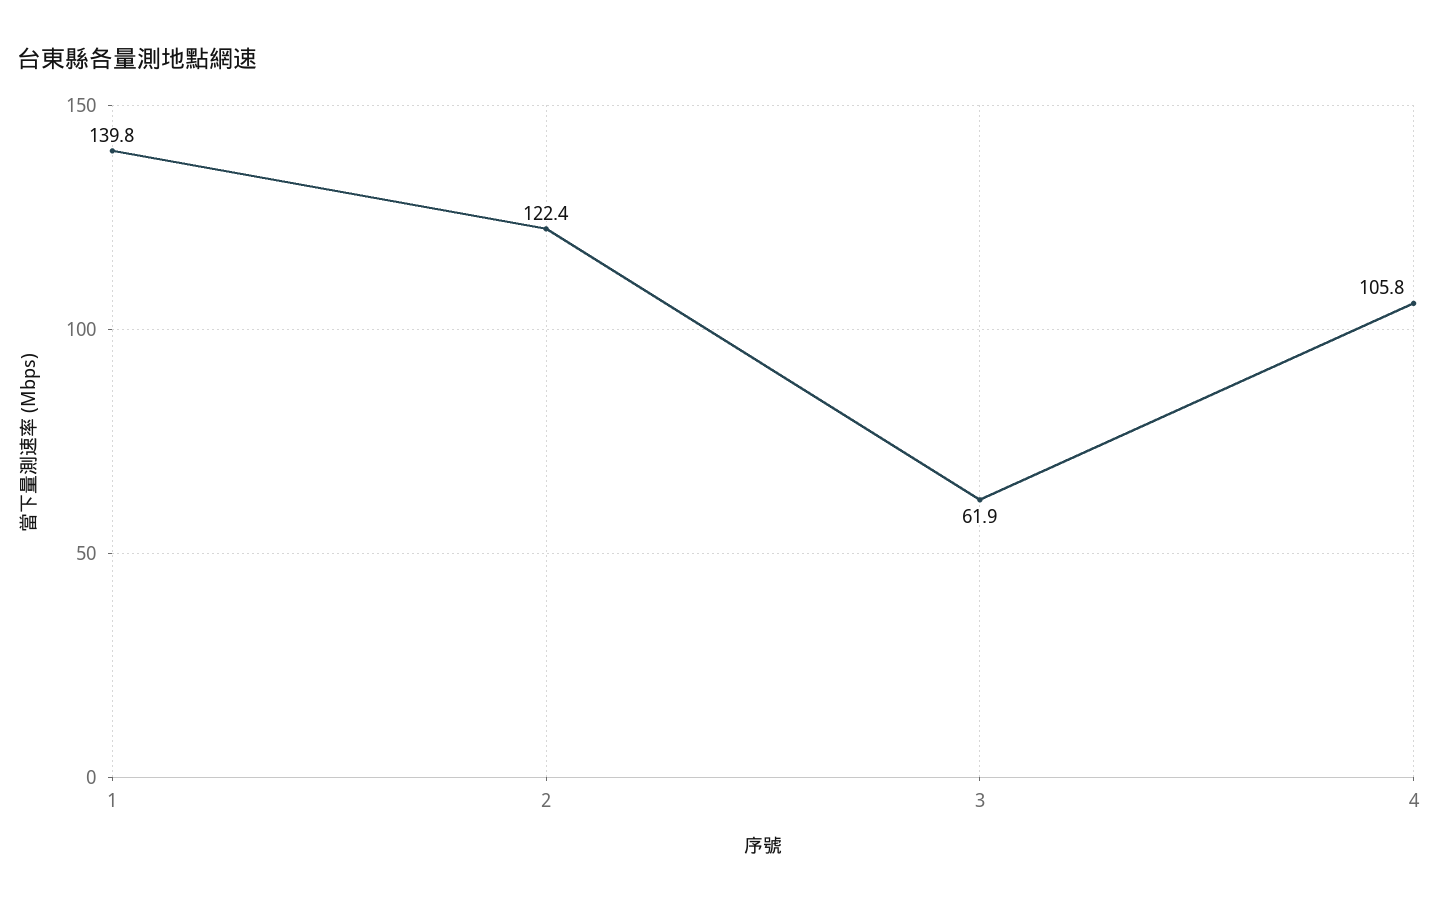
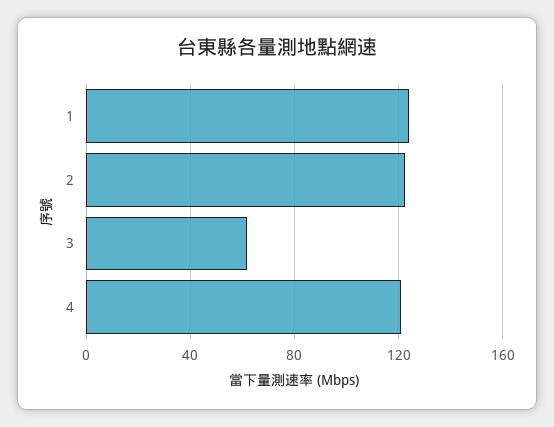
1: 139.8 -> 125
4: 105.8 -> 120

